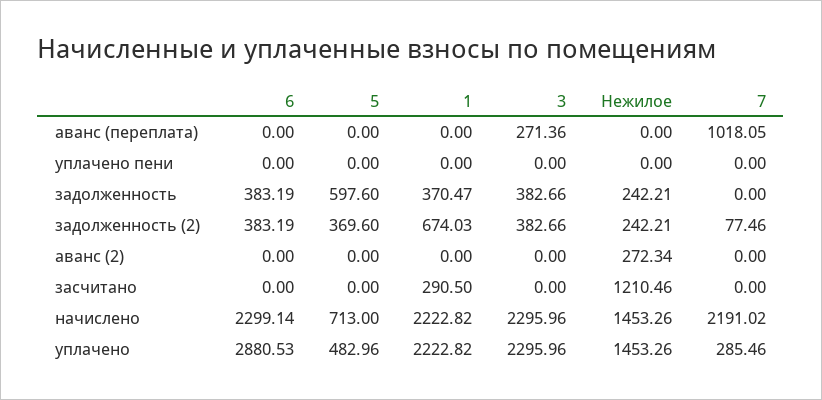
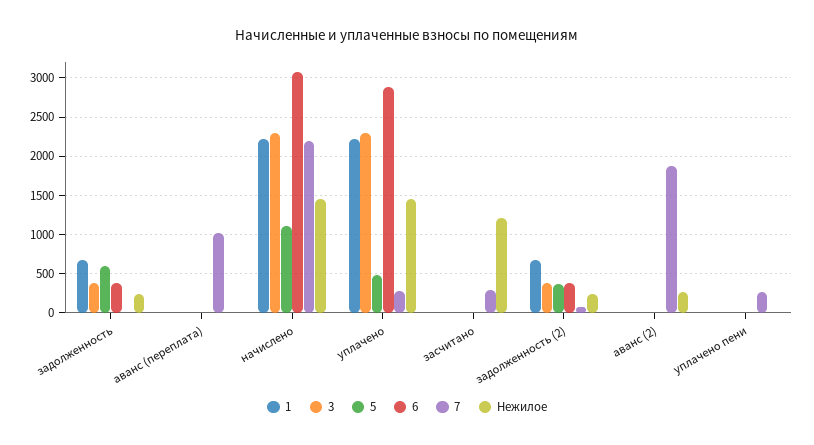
3, аванс (переплата): 271.36 -> 0
7, уплачено пени: 0 -> 300
1, задолженность: 370.47 -> 700
7, аванс (2): 0 -> 1900
1, засчитано: 290.5 -> 0
7, засчитано: 0 -> 300
6, начислено: 2299.14 -> 3100
5, начислено: 713 -> 1100

